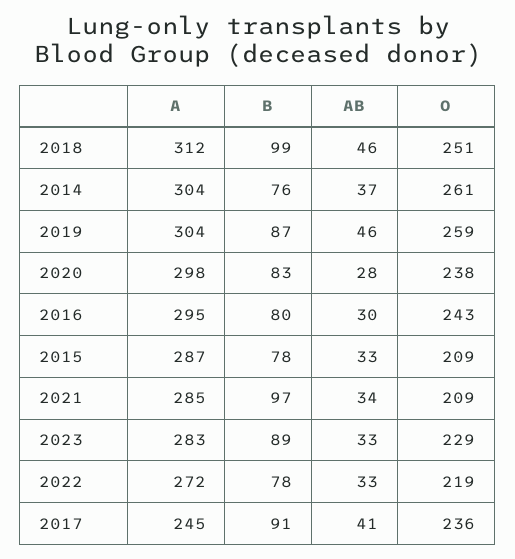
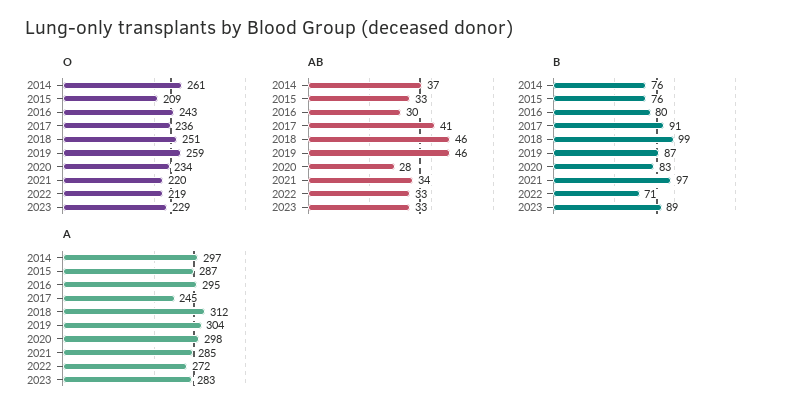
A, 2014: 304 -> 297
O, 2020: 238 -> 234
B, 2015: 78 -> 76
O, 2021: 209 -> 220
B, 2022: 78 -> 71

